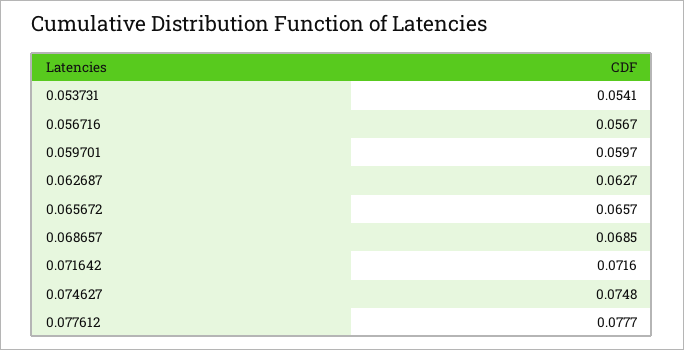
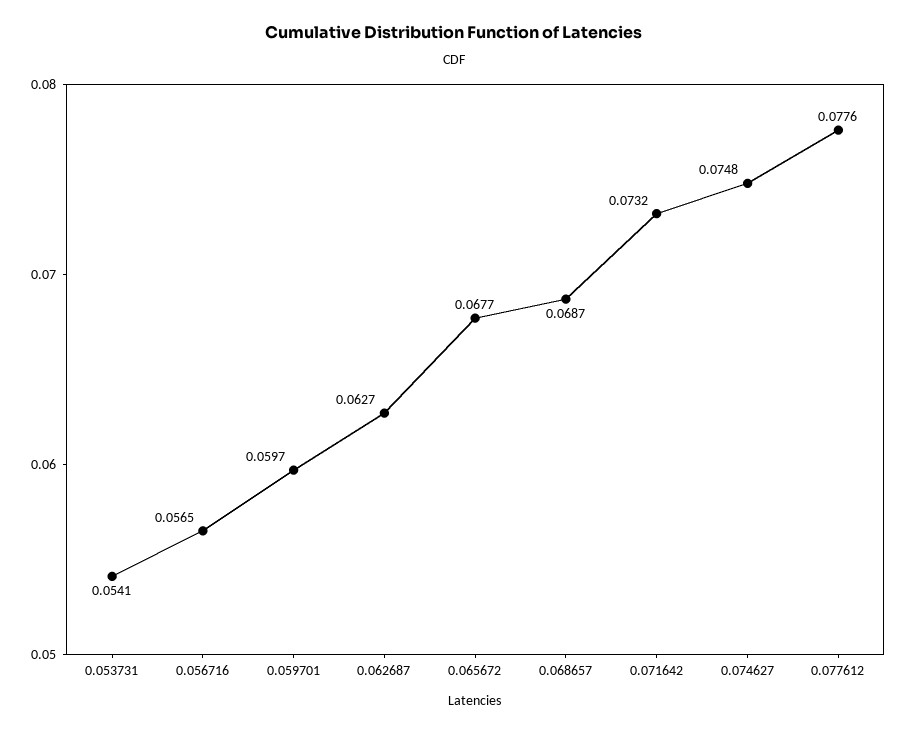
0.056716: 0.0567 -> 0.0565
0.065672: 0.0657 -> 0.0677
0.068657: 0.0685 -> 0.0687
0.071642: 0.0716 -> 0.0732
0.077612: 0.0777 -> 0.0776

